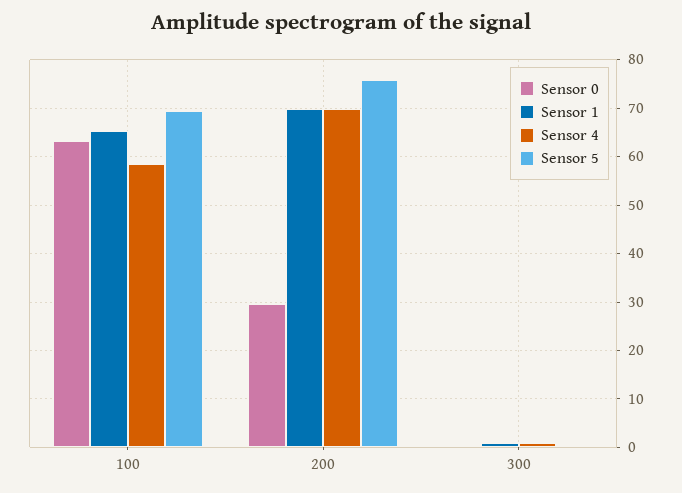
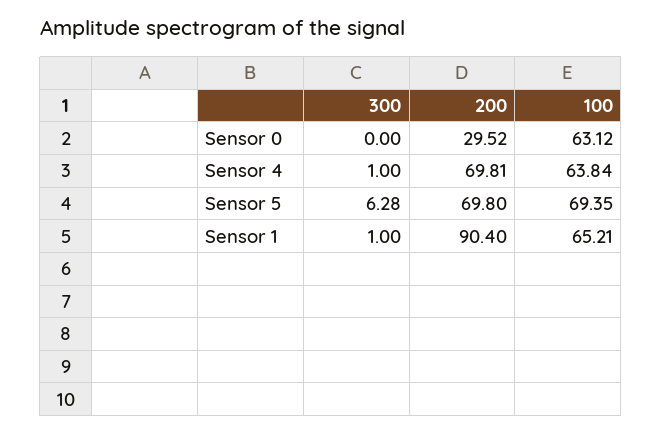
Sensor 4, 100: 58 -> 63.84
Sensor 1, 200: 70 -> 90.4
Sensor 5, 200: 76 -> 69.8
Sensor 5, 300: 0 -> 6.28

